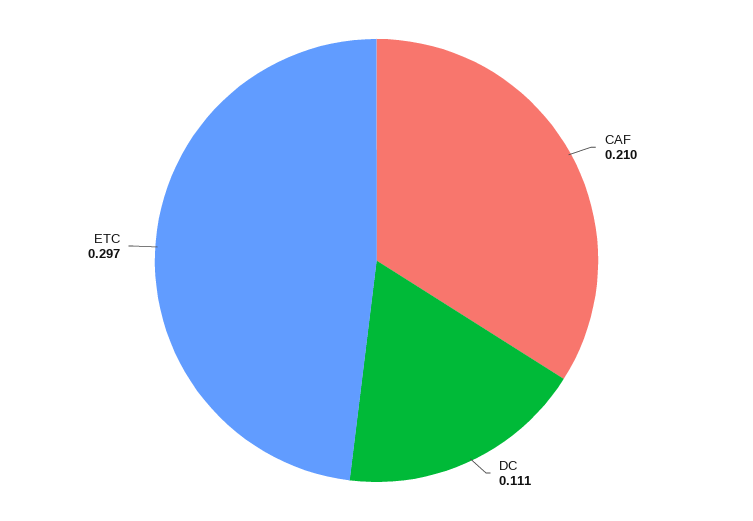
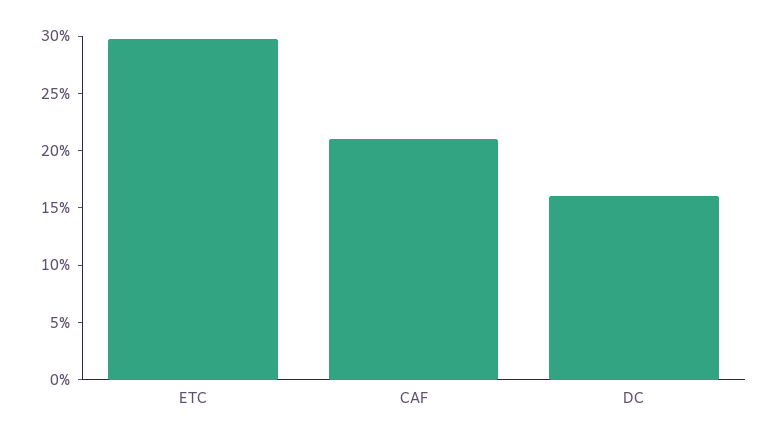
DC: 0.111 -> 0.16

